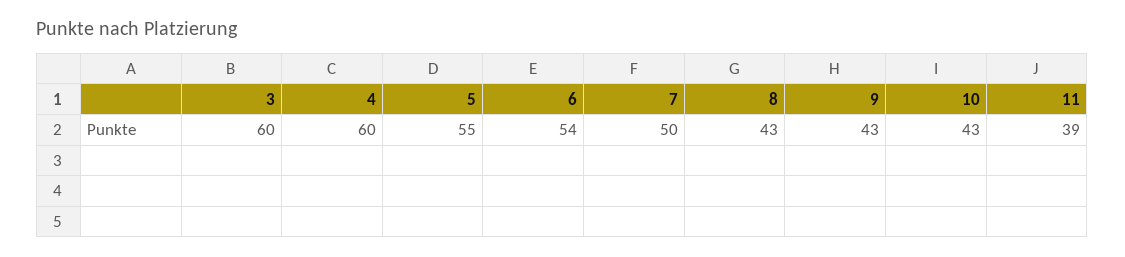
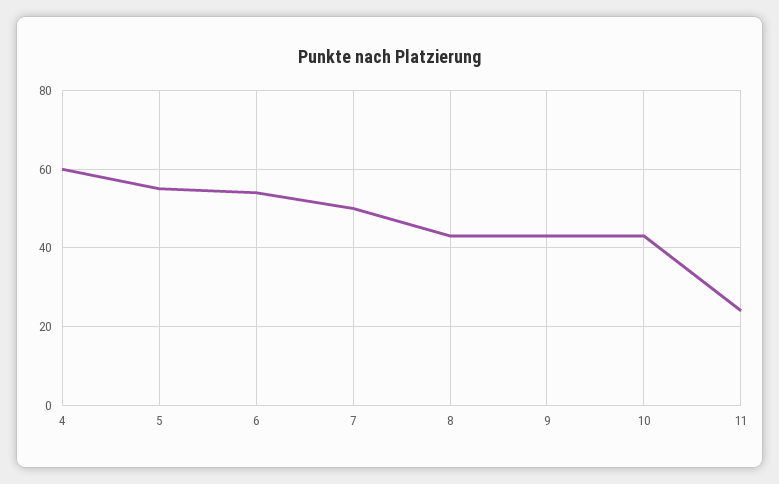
3: 60 -> none
11: 39 -> 25

